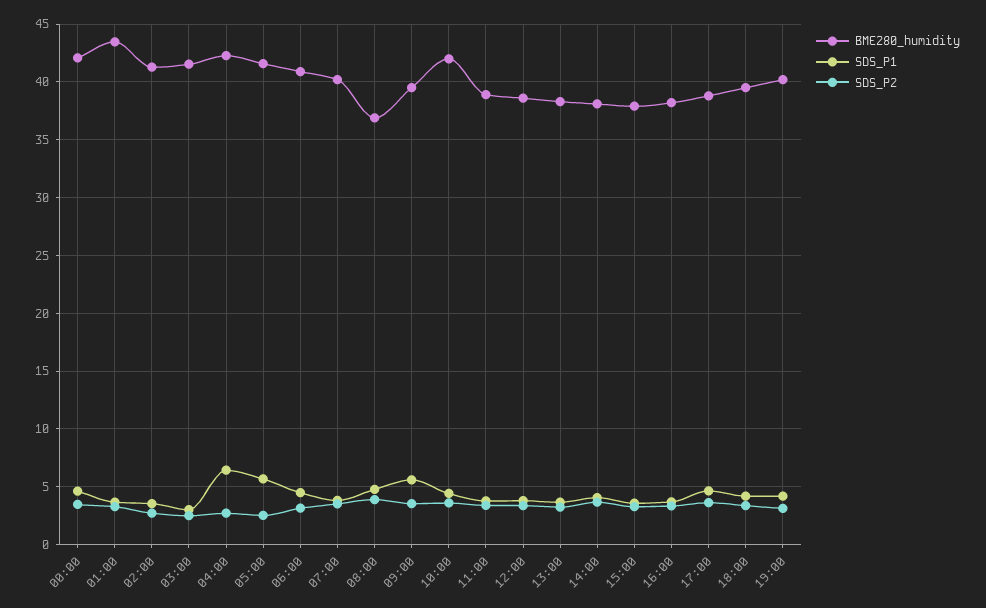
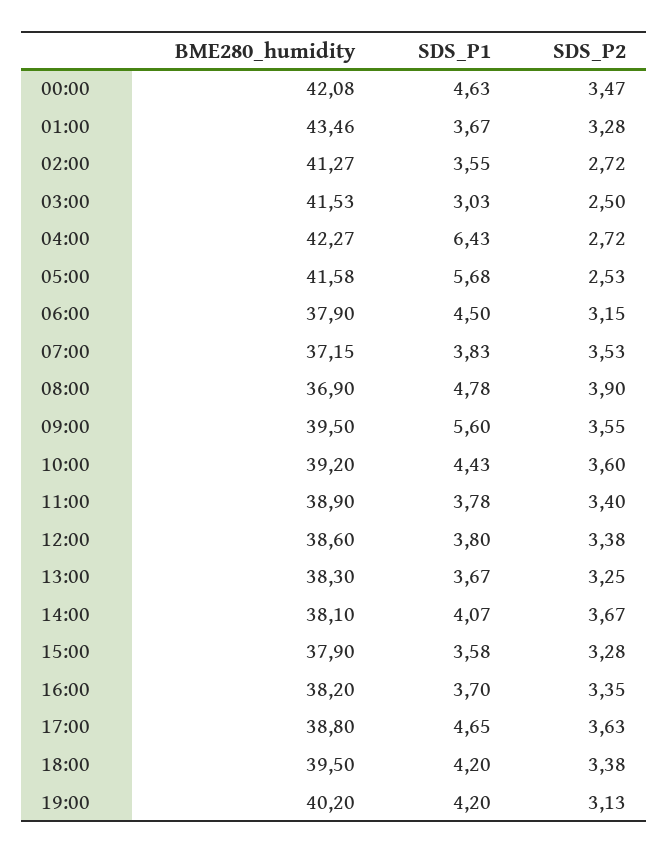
BME280_humidity, 06:00: 41 -> 37.9
BME280_humidity, 07:00: 40 -> 37.15
BME280_humidity, 10:00: 42 -> 39.2

